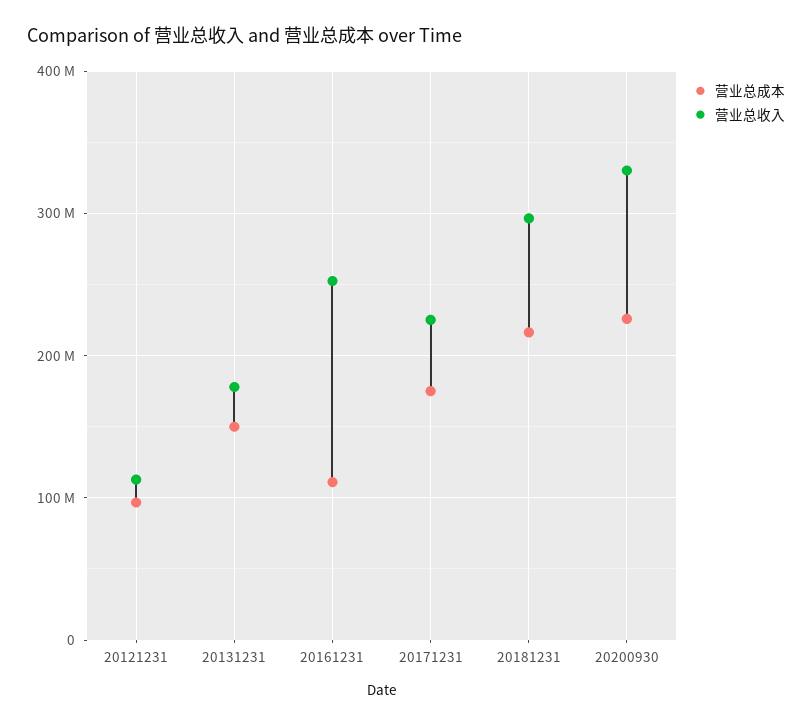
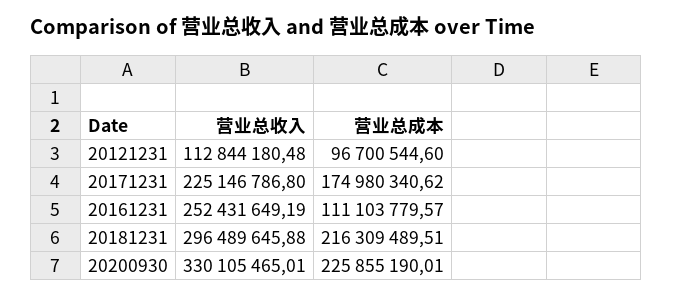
营业总成本, 20131231: 150000000 -> none
营业总收入, 20131231: 180000000 -> none

